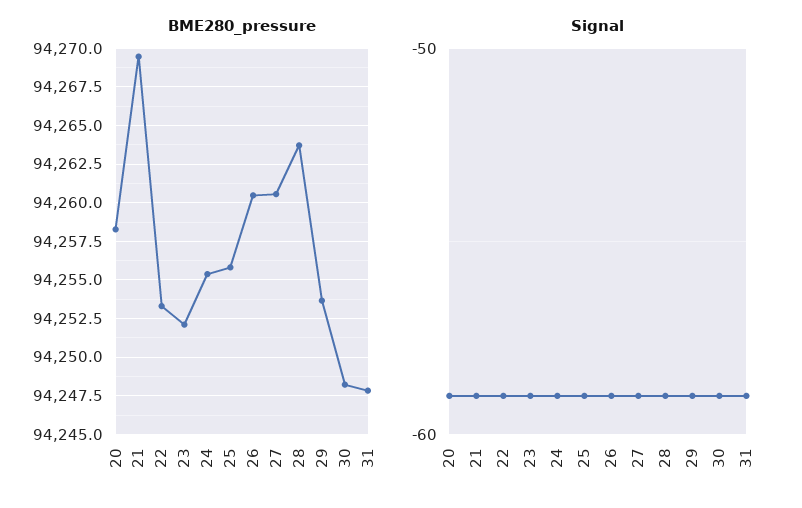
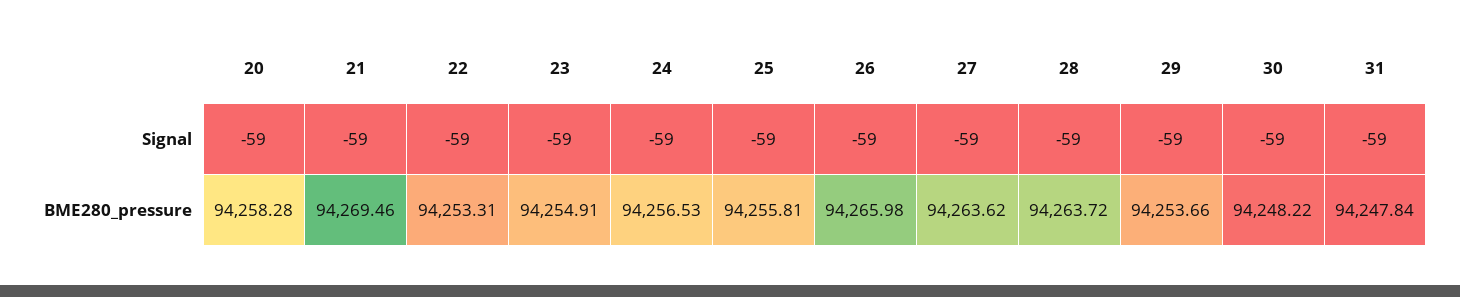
BME280_pressure, 23: 94252 -> 94254.91
BME280_pressure, 24: 94255.5 -> 94256.53
BME280_pressure, 26: 94260.5 -> 94265.98
BME280_pressure, 27: 94260.5 -> 94263.62

